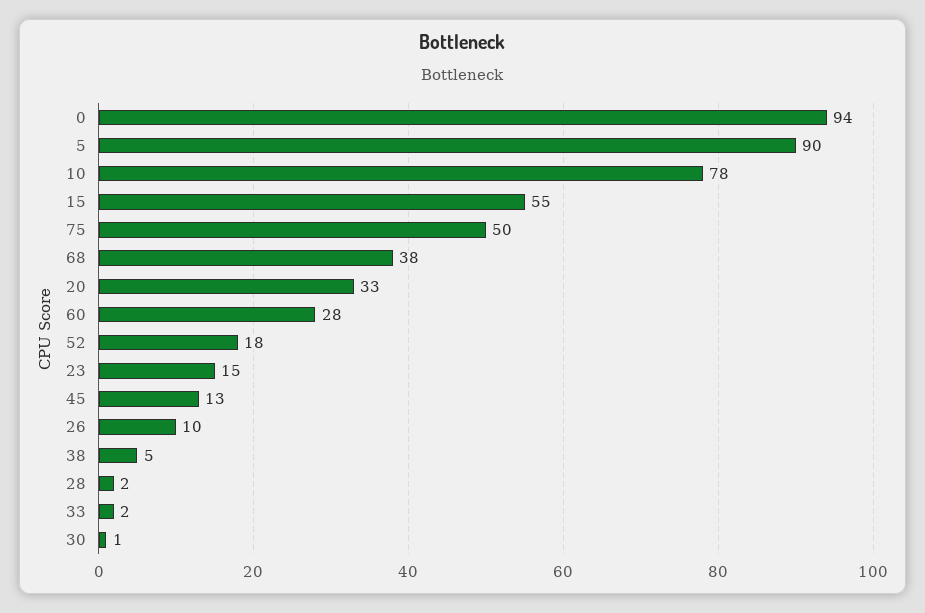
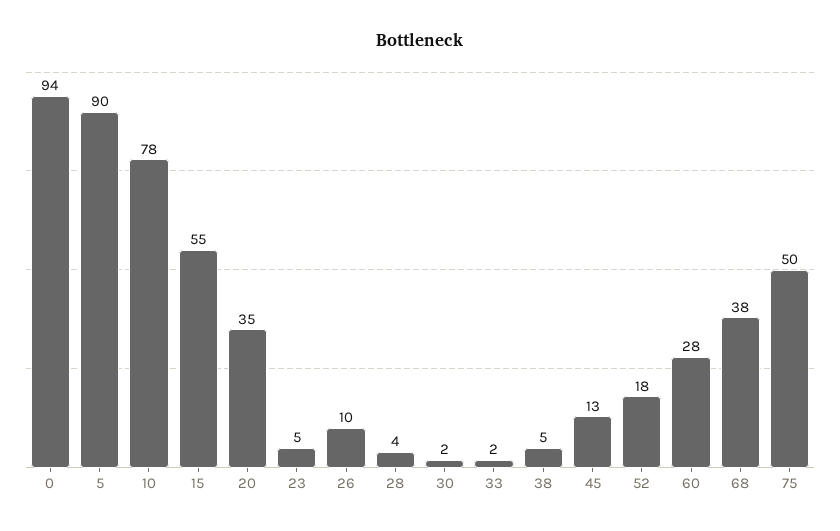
20: 33 -> 35
23: 15 -> 5
28: 2 -> 4
30: 1 -> 2

